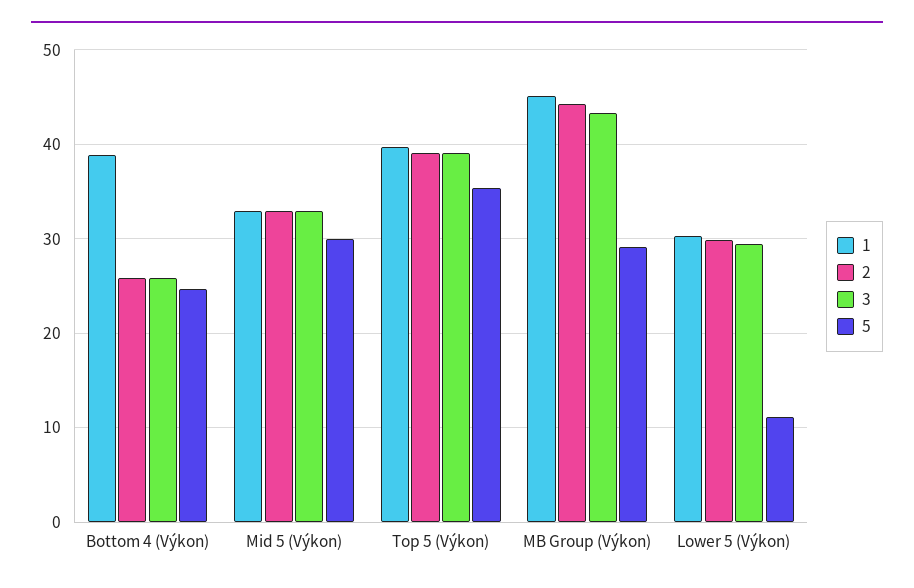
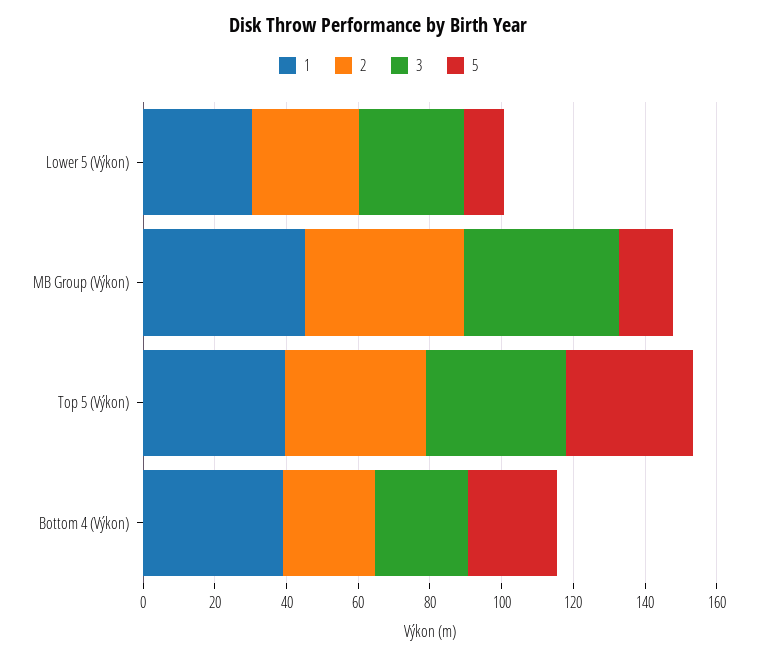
1, Mid 5 (Výkon): 33 -> none
2, Mid 5 (Výkon): 33 -> none
3, Mid 5 (Výkon): 33 -> none
5, Mid 5 (Výkon): 30 -> none
5, MB Group (Výkon): 29 -> 15

